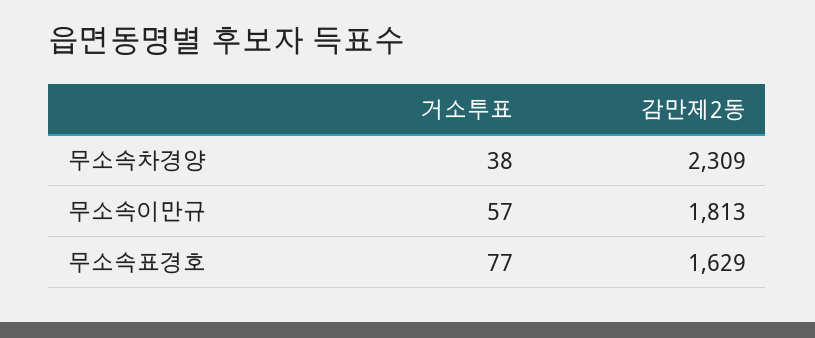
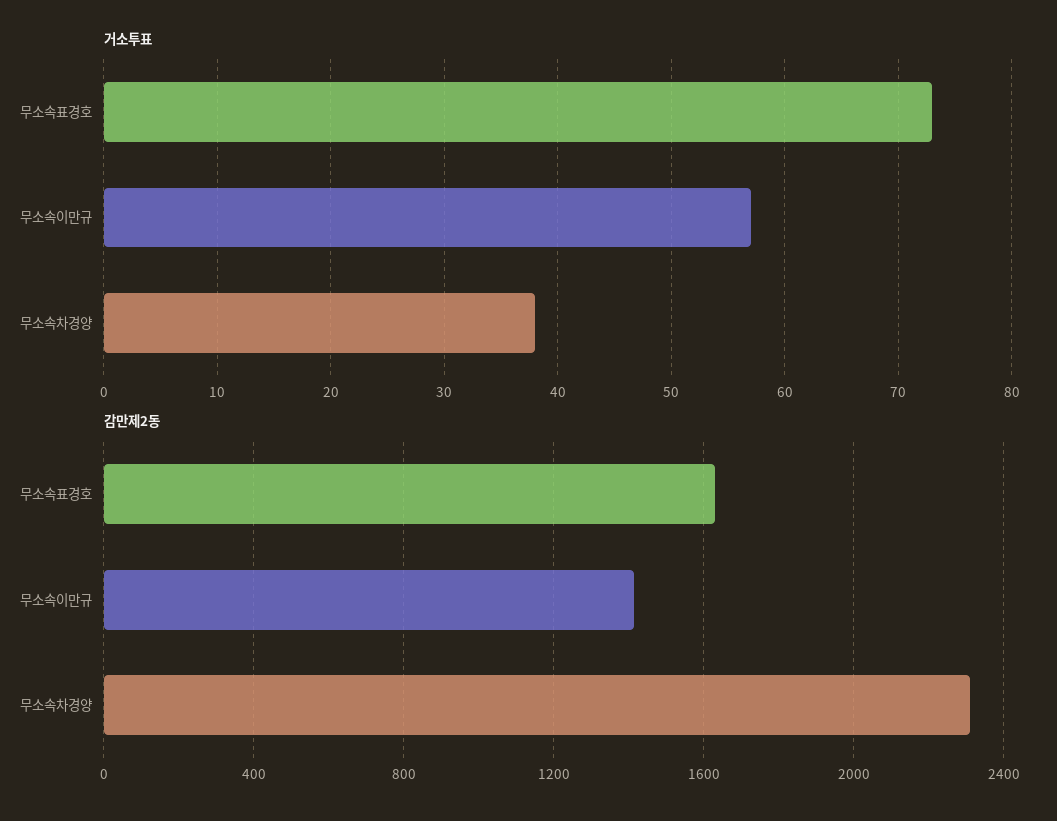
감만제2동, 무소속이만규: 1813 -> 1400
거소투표, 무소속표경호: 77 -> 73

